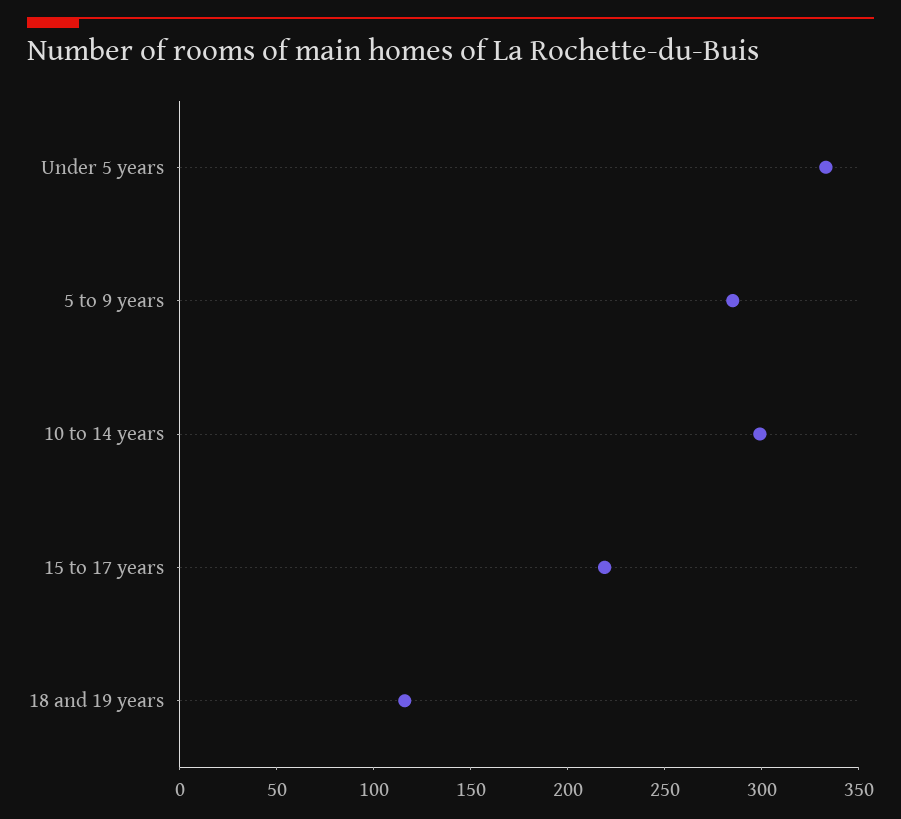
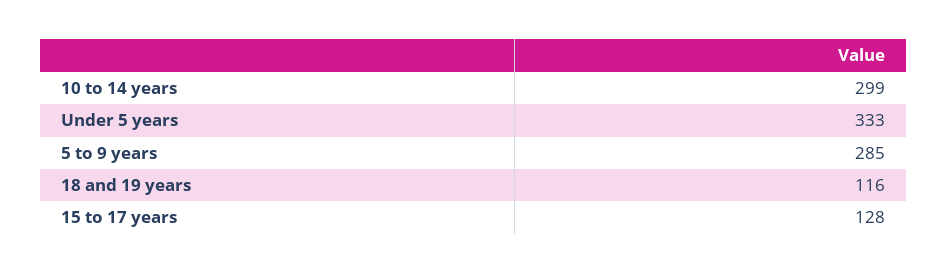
15 to 17 years: 220 -> 128

